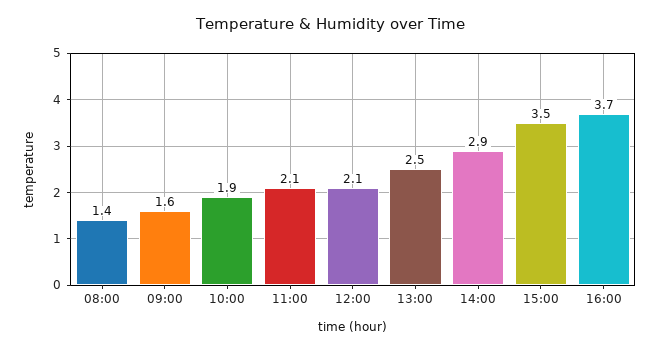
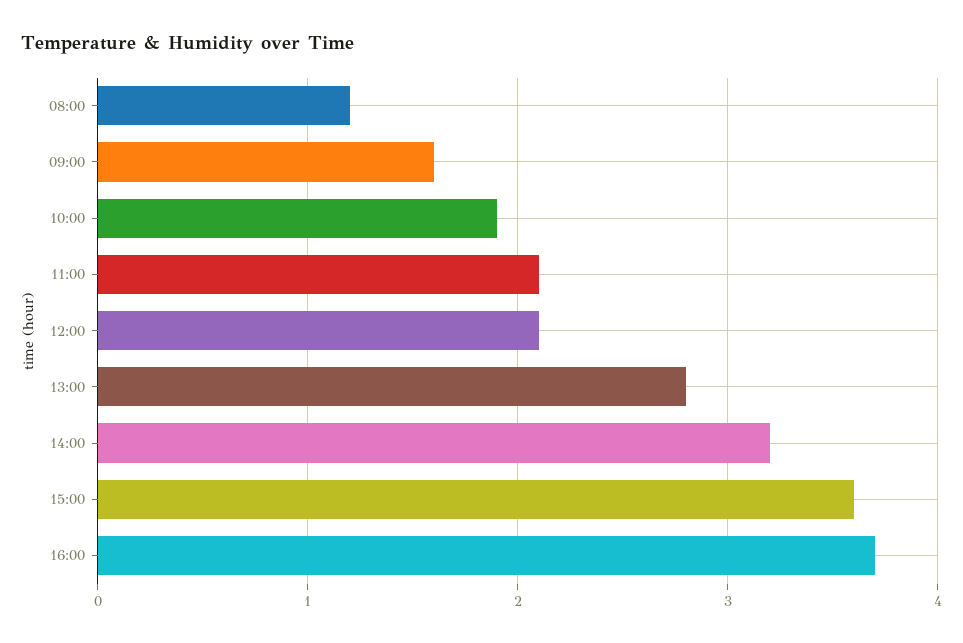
08:00: 1.4 -> 1.2
13:00: 2.5 -> 2.8
14:00: 2.9 -> 3.2
15:00: 3.5 -> 3.6

